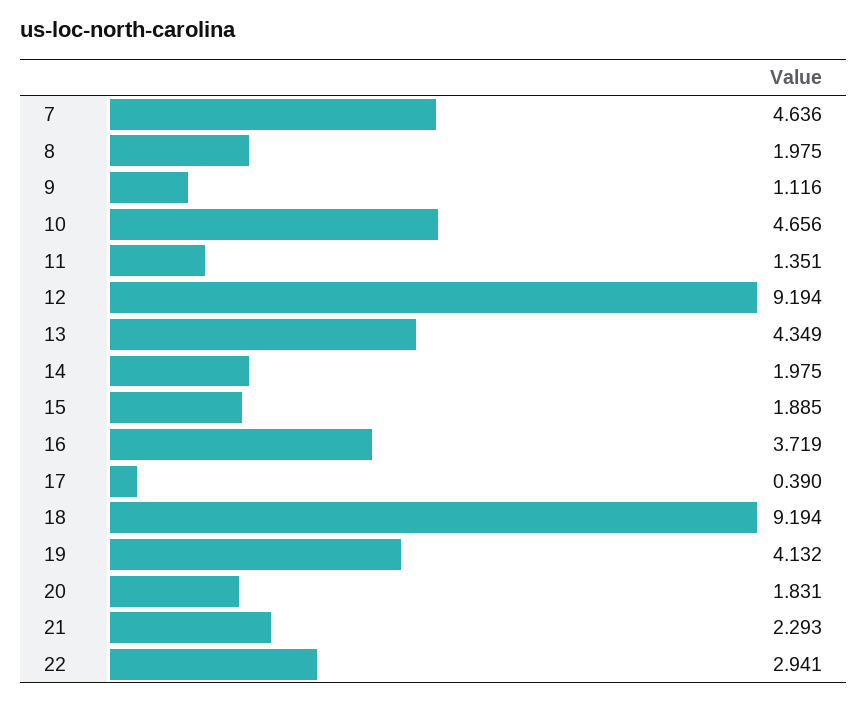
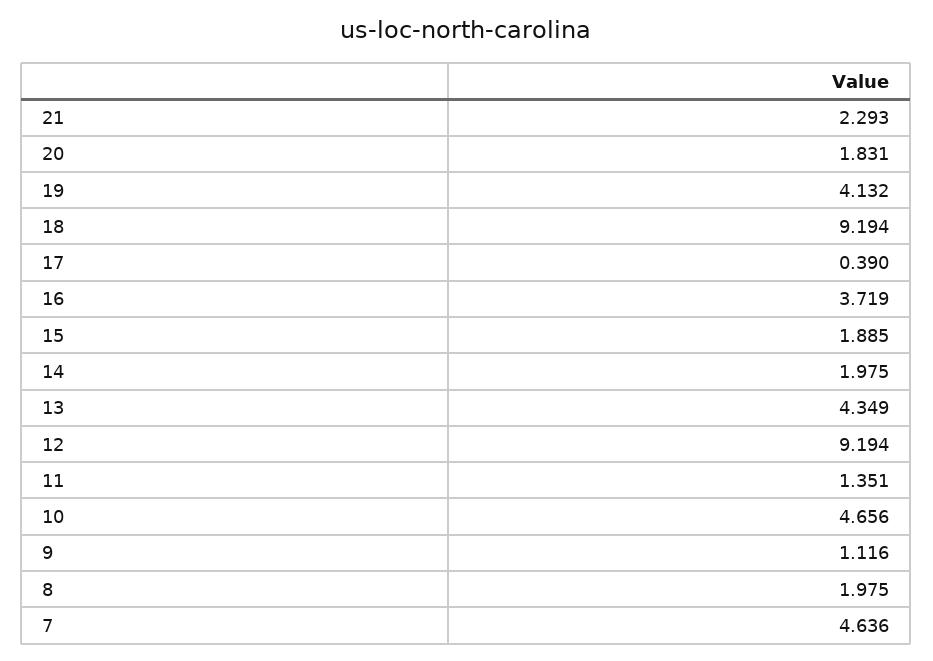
22: 2.941 -> none

